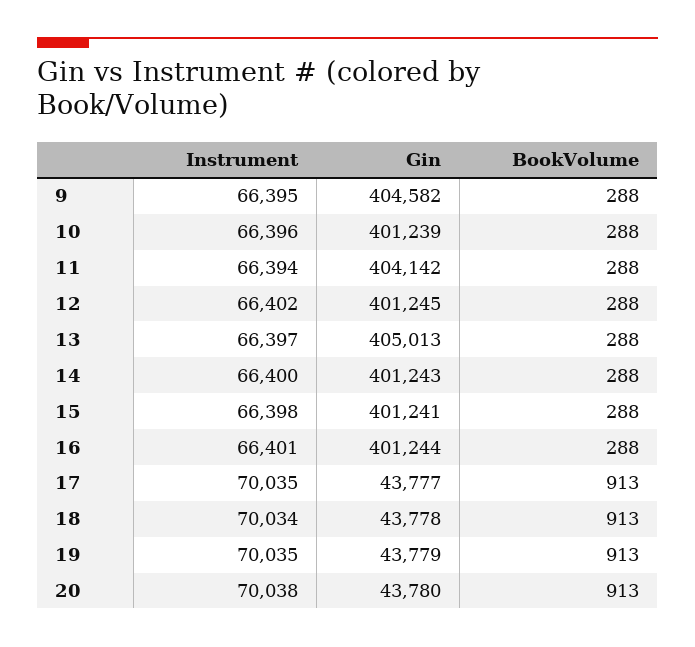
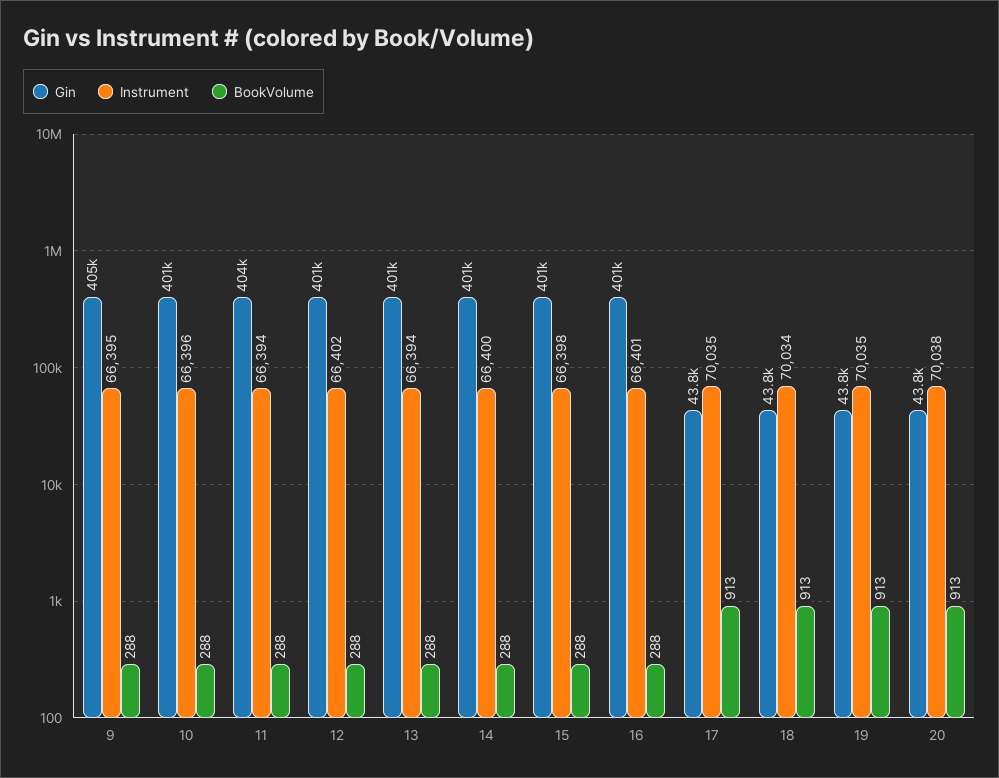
Instrument, 13: 66397 -> 66394
Gin, 13: 405013 -> 401000

